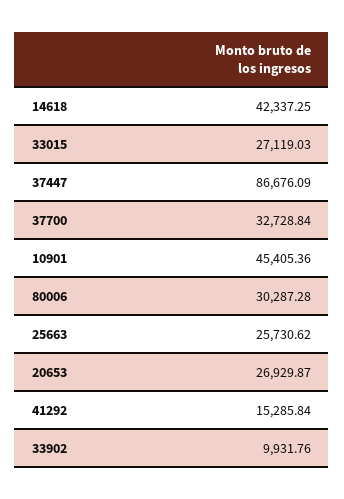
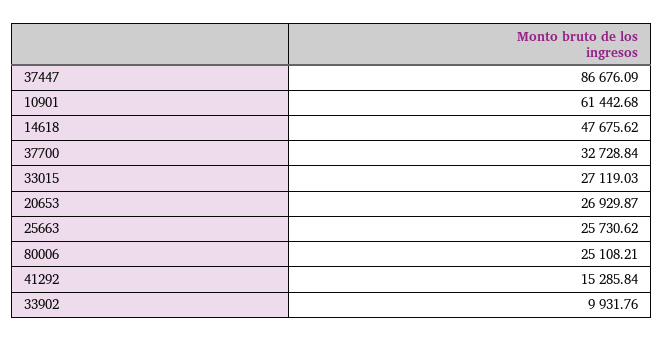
14618: 42337.25 -> 47675.62
10901: 45405.36 -> 61442.68
80006: 30287.28 -> 25108.21

